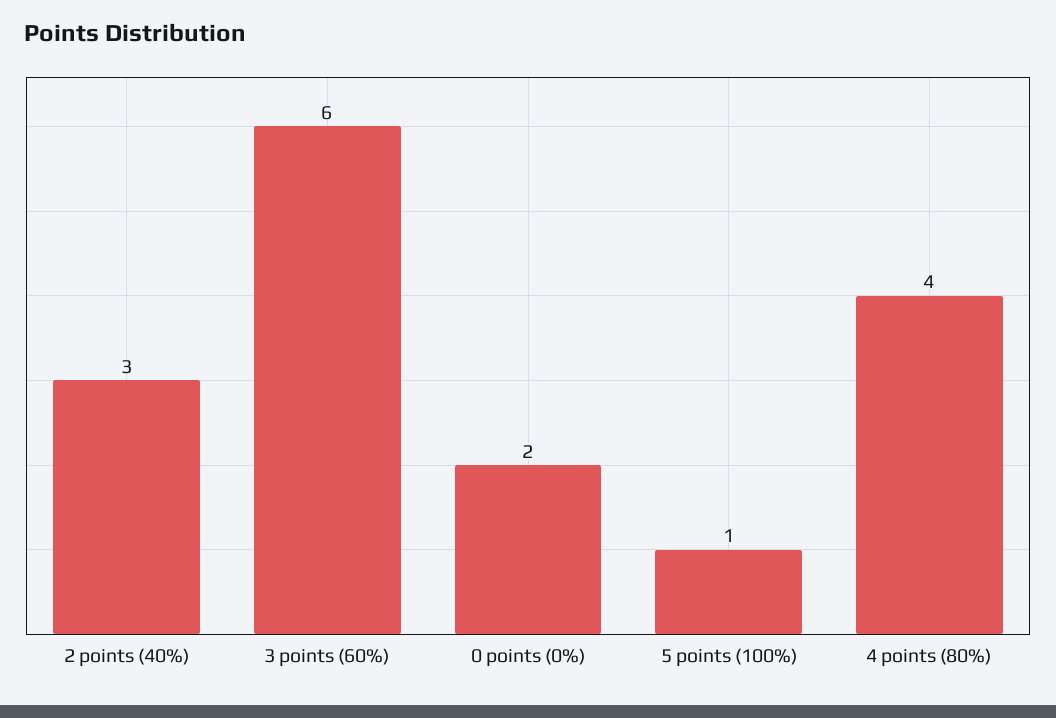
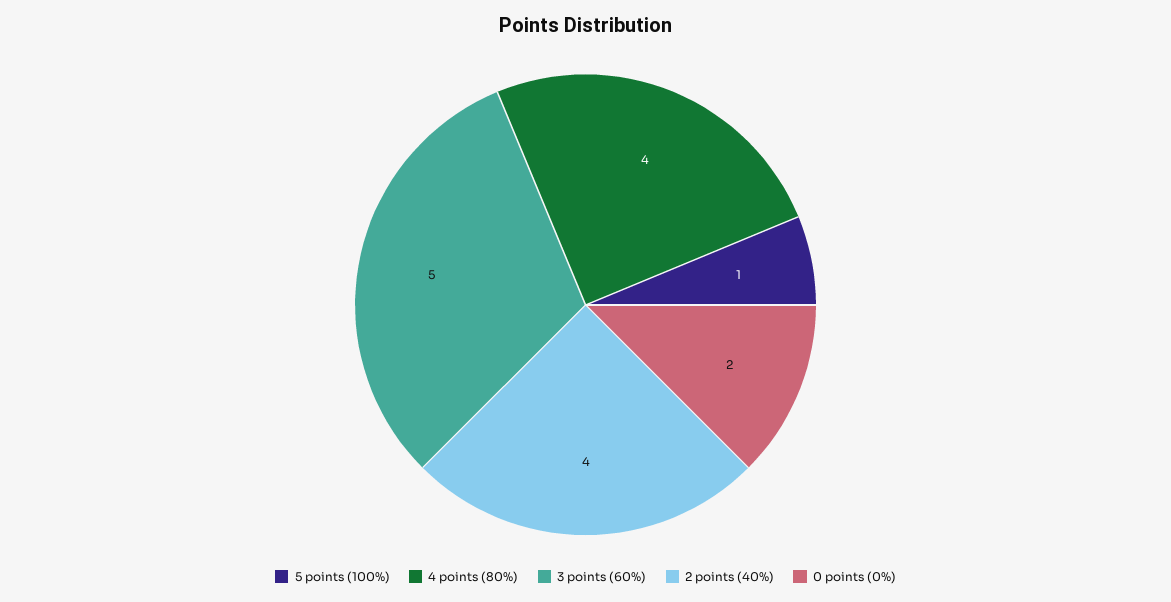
2 points (40%): 3 -> 4
3 points (60%): 6 -> 5

